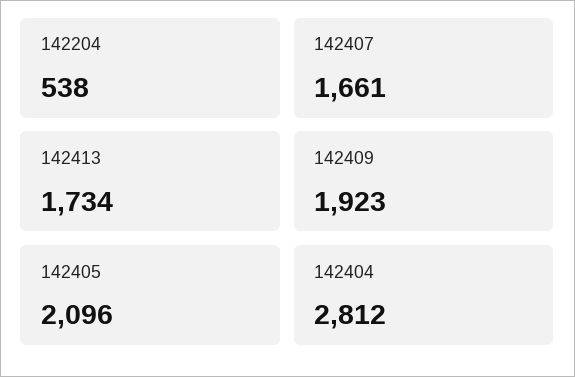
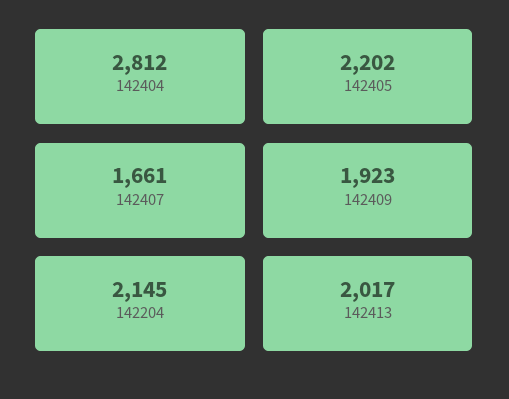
142204: 538 -> 2145
142413: 1734 -> 2017
142405: 2096 -> 2202

